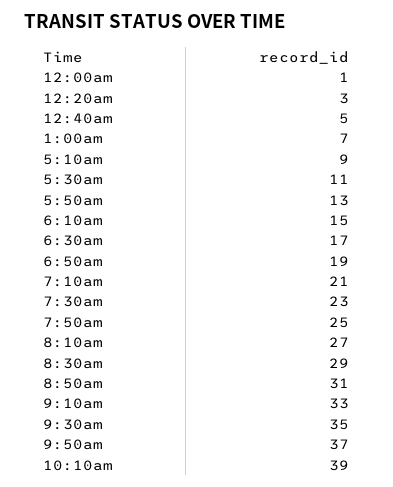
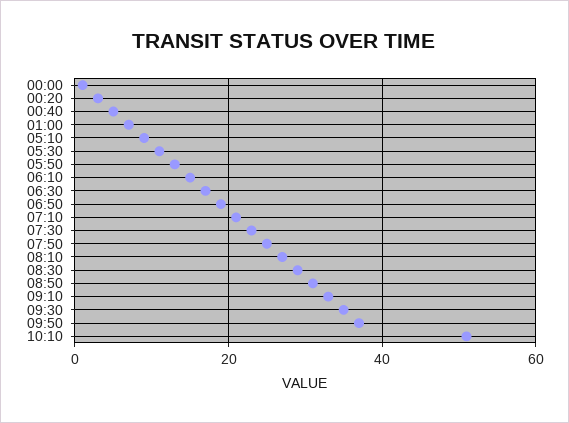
10:10am: 39 -> 50

